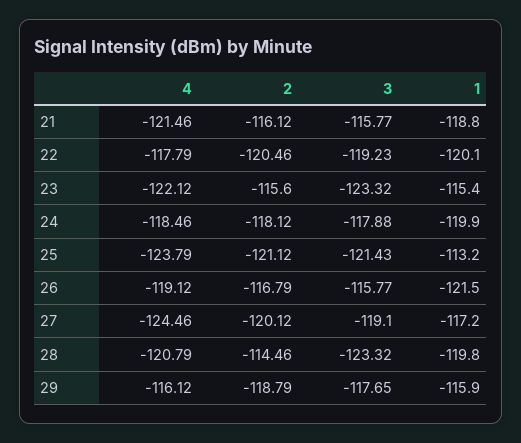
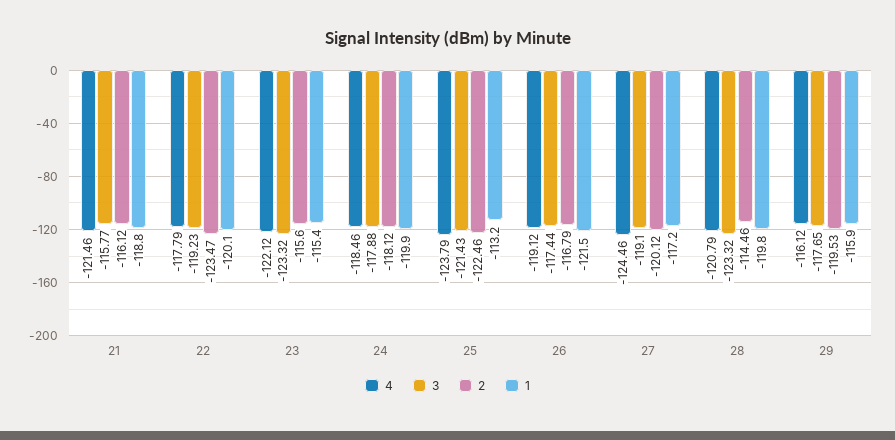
2, 22: -120.46 -> -123.47
2, 25: -121.12 -> -122.46
3, 26: -115.77 -> -117.44
2, 29: -118.79 -> -119.53

